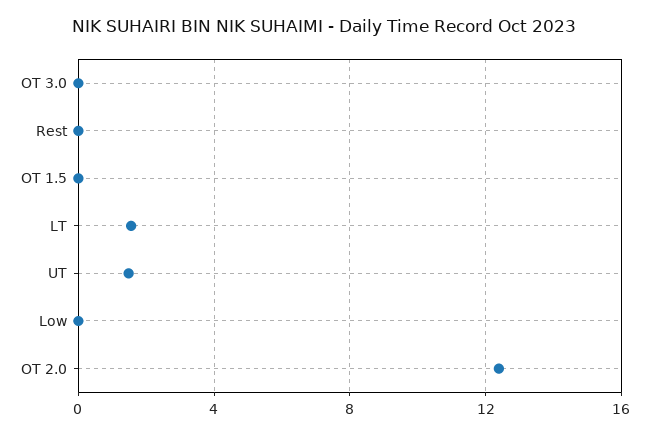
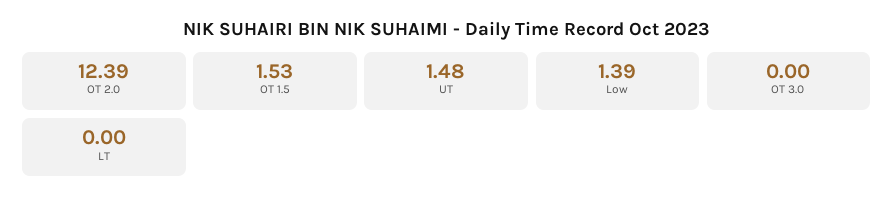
Rest: 0 -> none
OT 1.5: 0 -> 1.53
LT: 1.5 -> 0
Low: 0 -> 1.39

